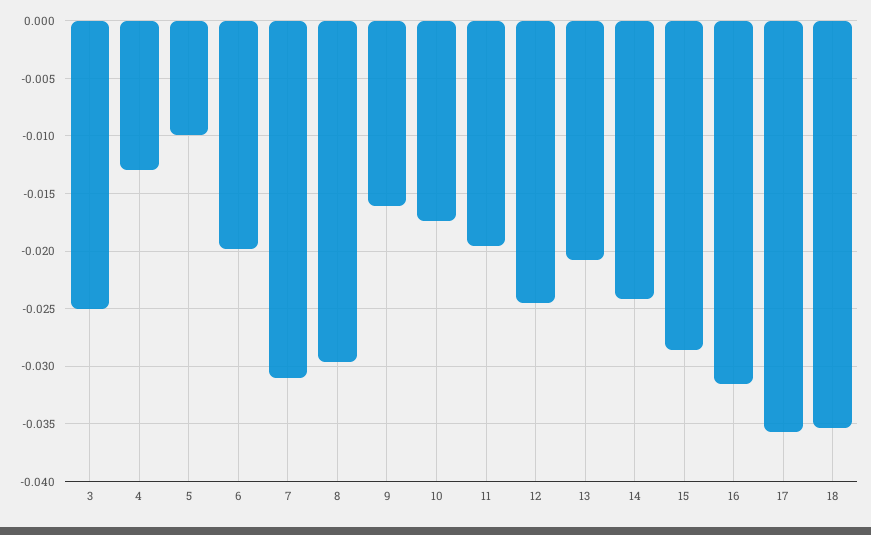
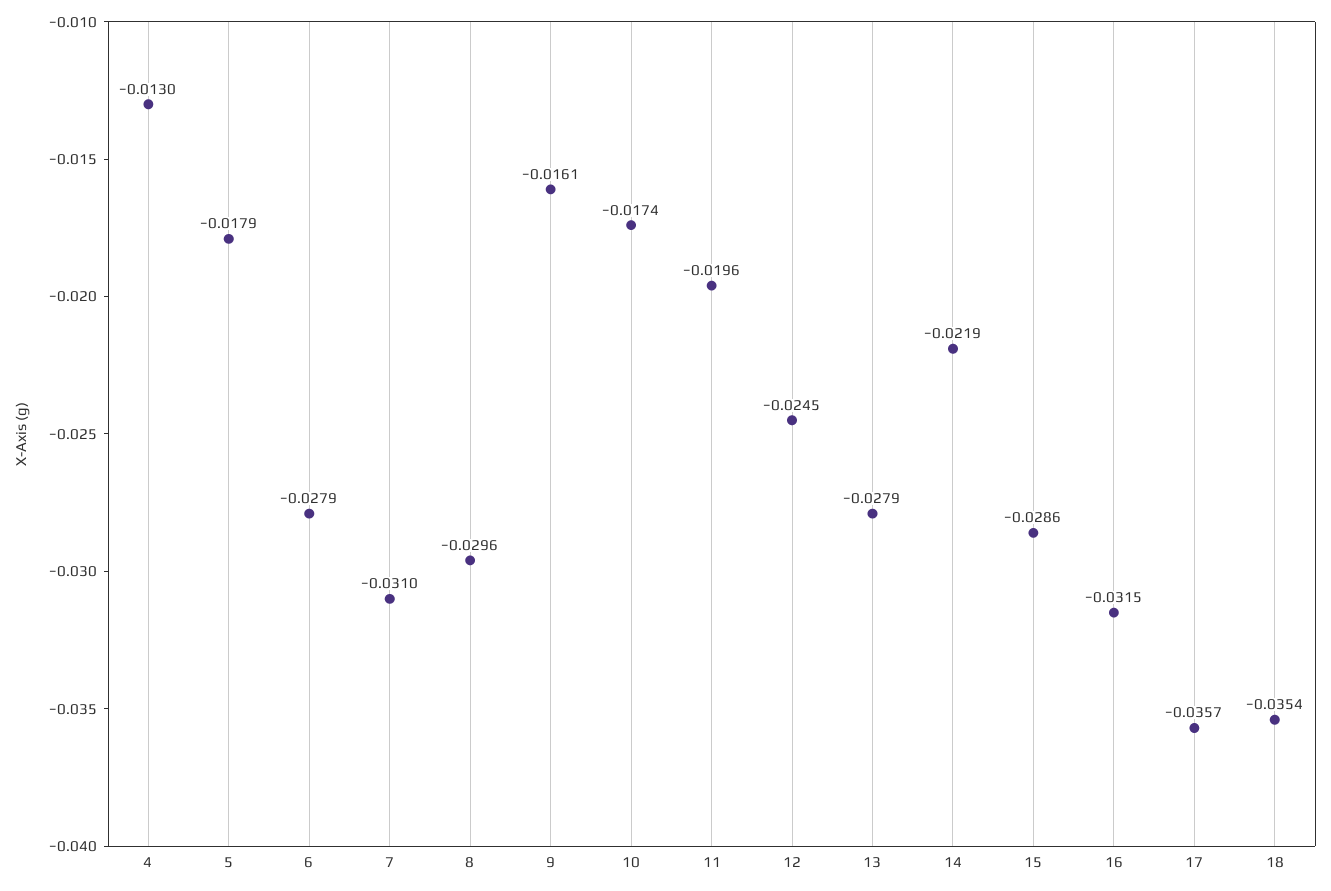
3: -0.025 -> none
5: -0.01 -> -0.0179
6: -0.02 -> -0.0279
13: -0.021 -> -0.0279
14: -0.024 -> -0.0219

